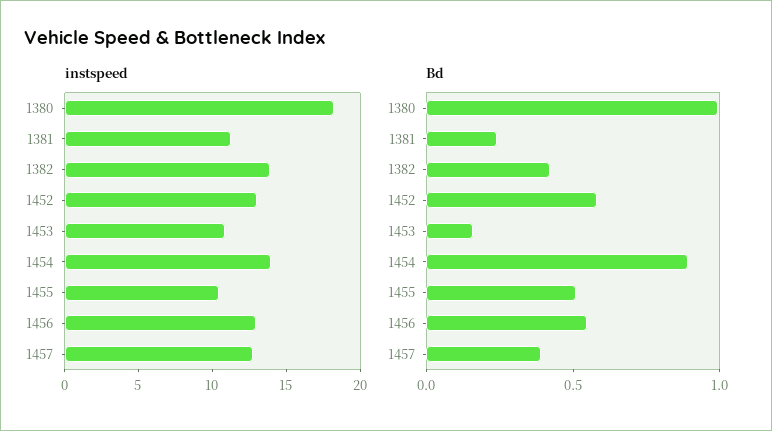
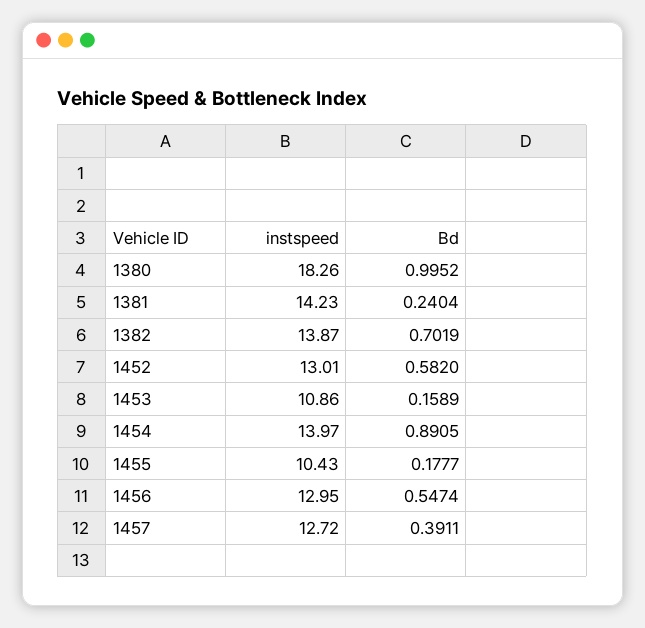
instspeed, 1381: 11 -> 14.23
Bd, 1382: 0.4 -> 0.7019
Bd, 1455: 0.5 -> 0.1777

